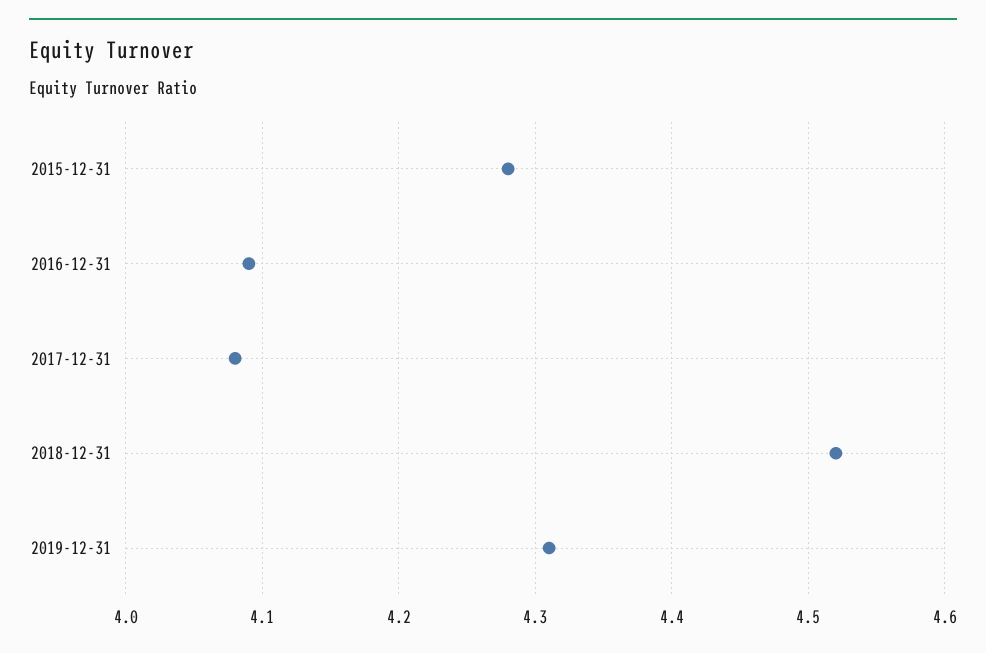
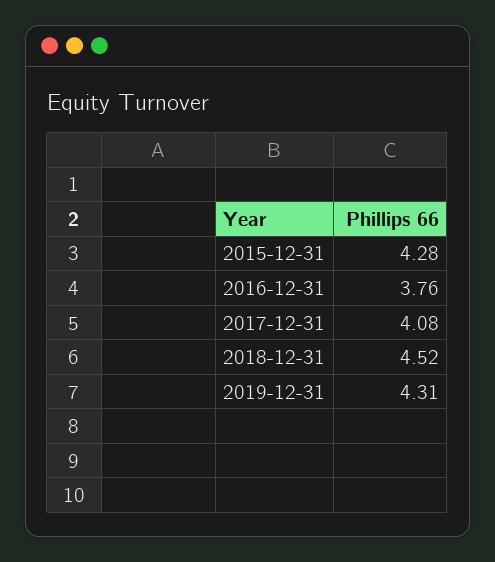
2016-12-31: 4.09 -> 3.76

